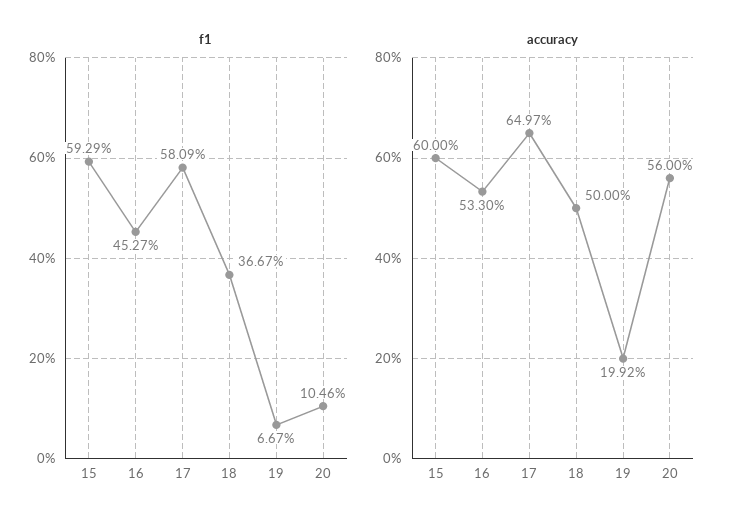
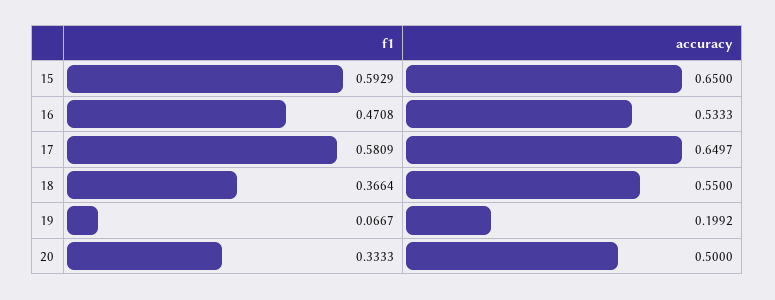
f1, 16: 0.4527 -> 0.4708
f1, 18: 0.3667 -> 0.3664
f1, 20: 0.1046 -> 0.3333
accuracy, 15: 0.6 -> 0.65
accuracy, 16: 0.533 -> 0.5333
accuracy, 18: 0.5 -> 0.55
accuracy, 20: 0.56 -> 0.5

